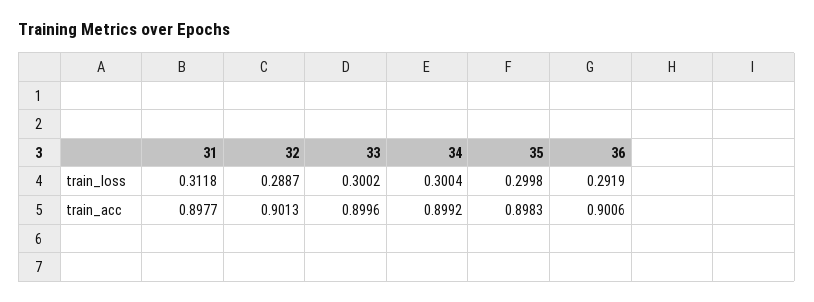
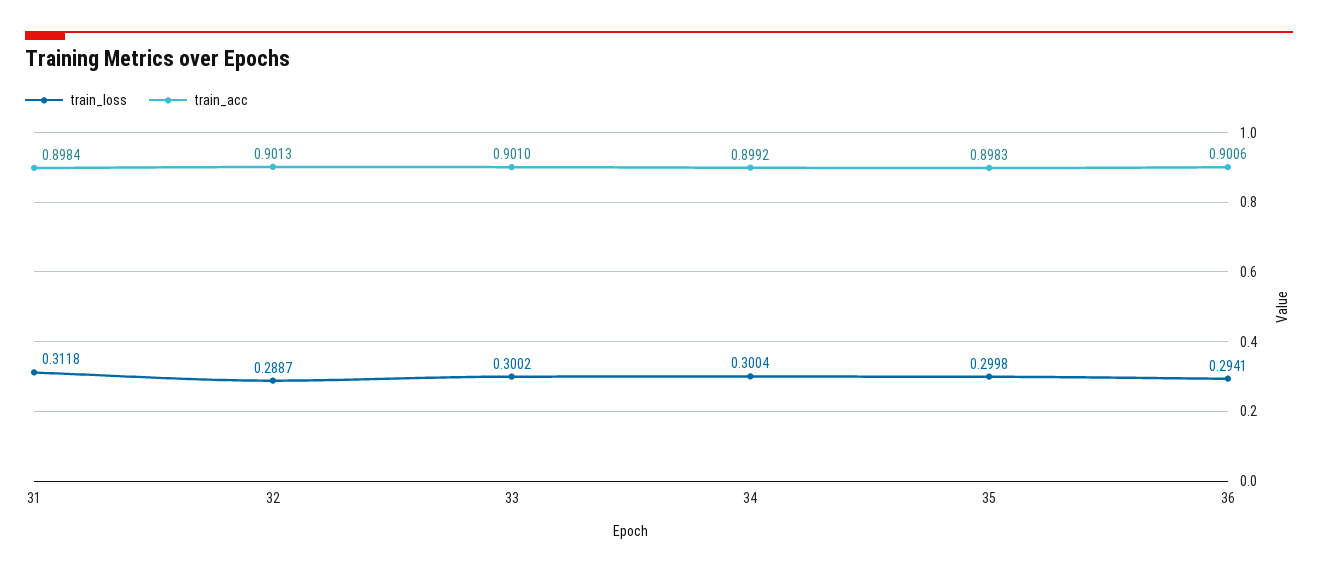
train_loss, 36: 0.2919 -> 0.2941
train_acc, 31: 0.8977 -> 0.8984
train_acc, 33: 0.8996 -> 0.901

